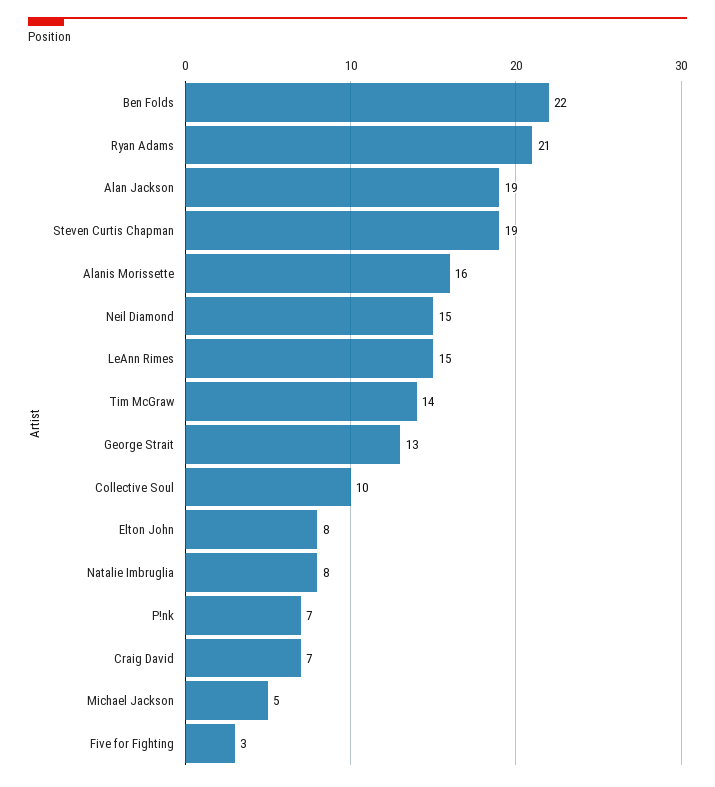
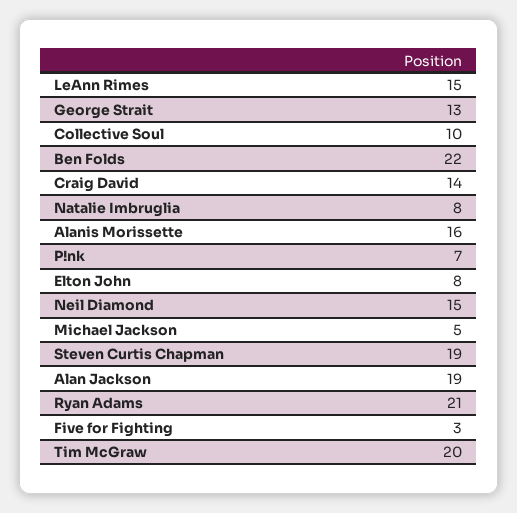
Tim McGraw: 14 -> 20
Craig David: 7 -> 14

